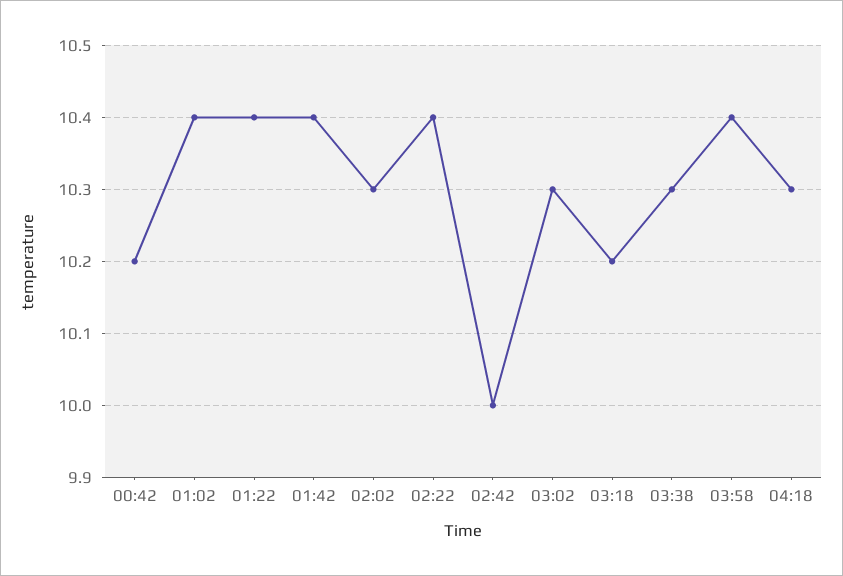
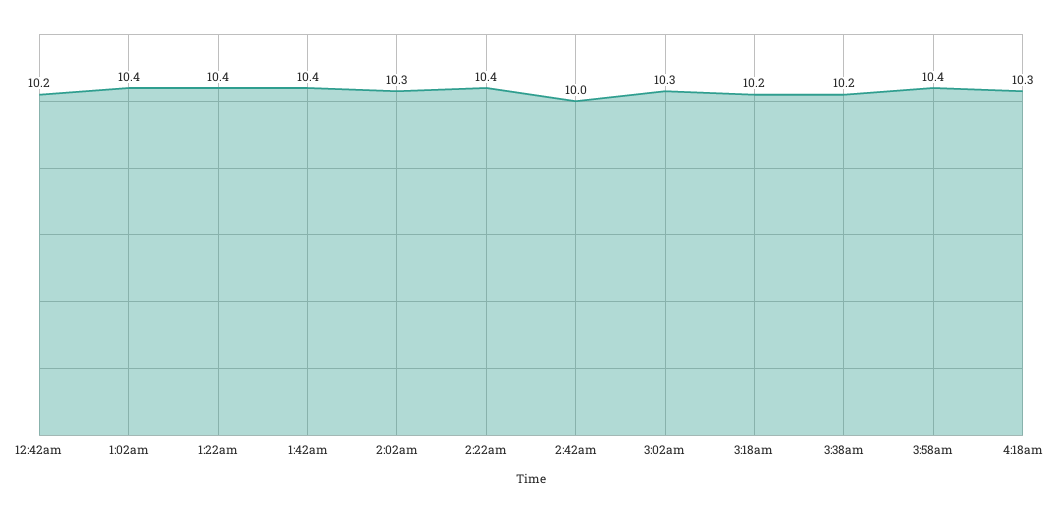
03:38: 10.3 -> 10.2

